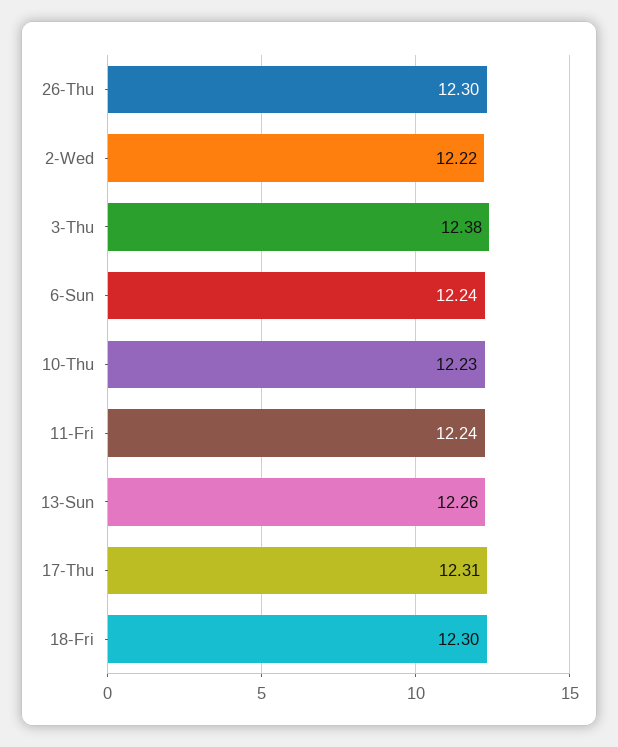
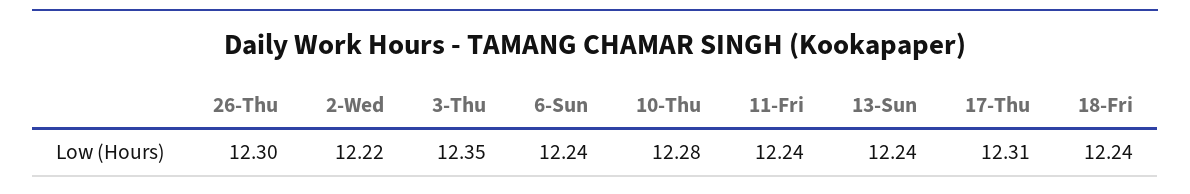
3-Thu: 12.38 -> 12.35
10-Thu: 12.23 -> 12.28
13-Sun: 12.26 -> 12.24
18-Fri: 12.3 -> 12.24

